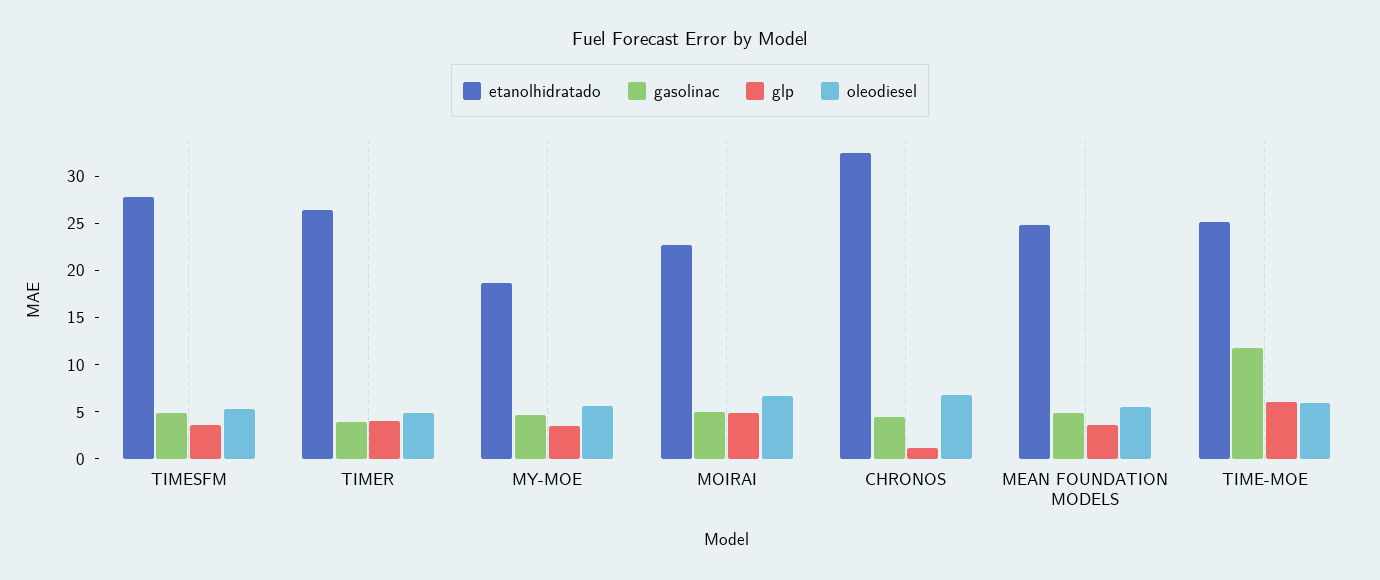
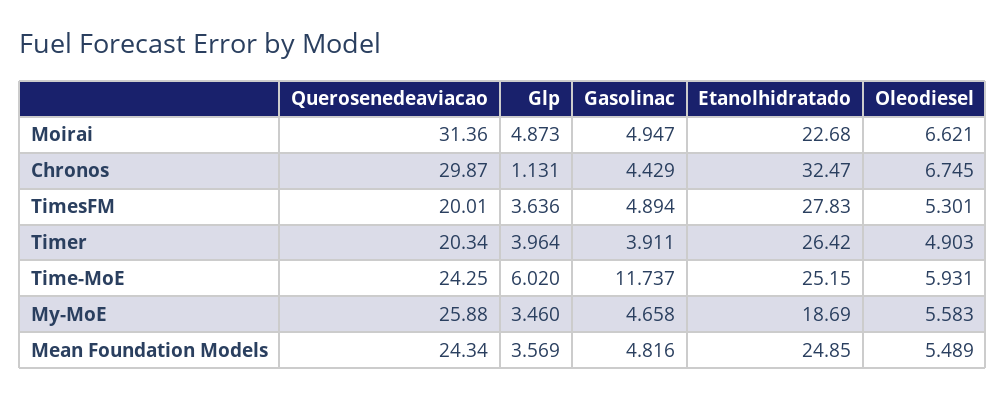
Querosenedeaviacao, MOIRAI: none -> 31.36
Querosenedeaviacao, CHRONOS: none -> 29.87
Querosenedeaviacao, TIMESFM: none -> 20.01
Querosenedeaviacao, TIMER: none -> 20.34
Querosenedeaviacao, TIME-MOE: none -> 24.25
Querosenedeaviacao, MY-MOE: none -> 25.88
Querosenedeaviacao, MEAN FOUNDATION MODELS: none -> 24.34

